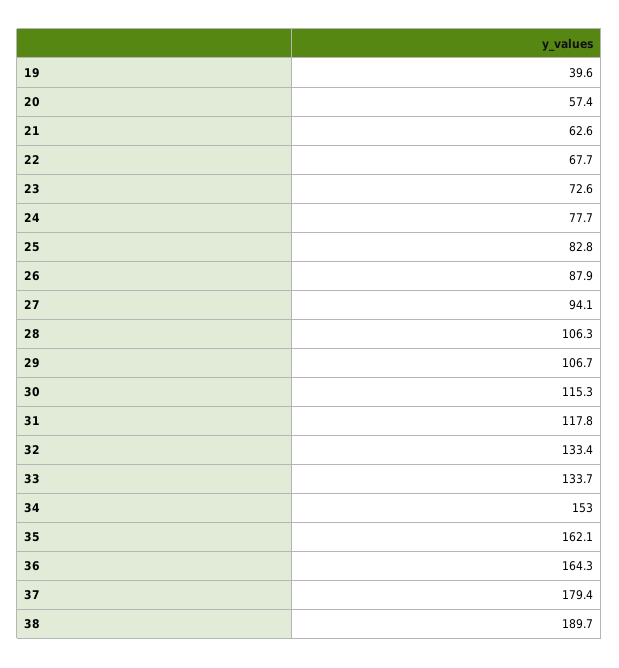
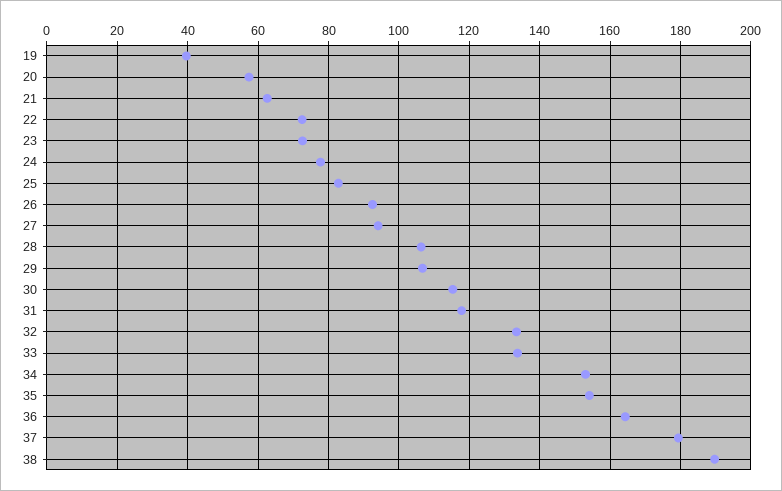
22: 67.7 -> 72
26: 87.9 -> 92
35: 162.1 -> 154

